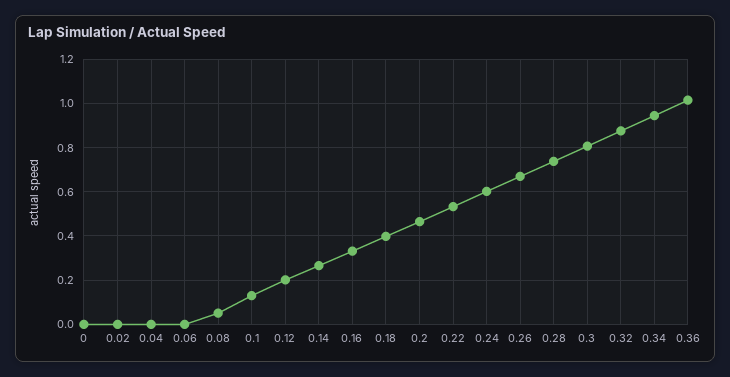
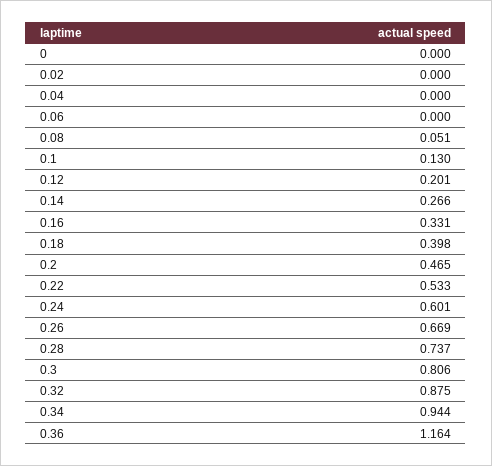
0.36: 1 -> 1.164

